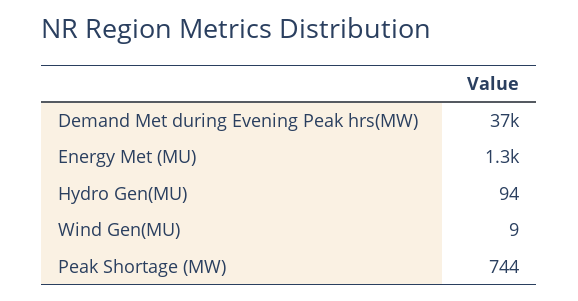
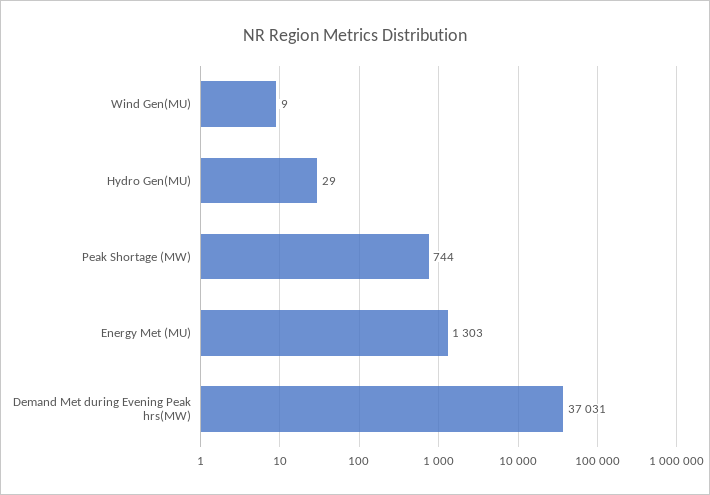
Hydro Gen(MU): 94 -> 29

